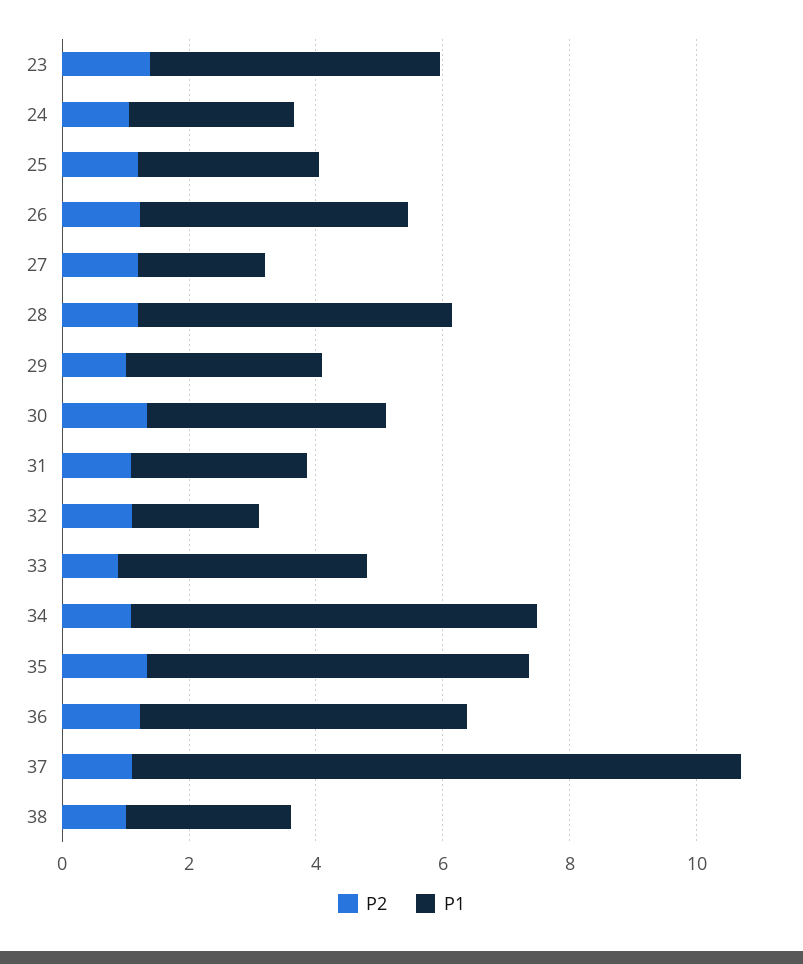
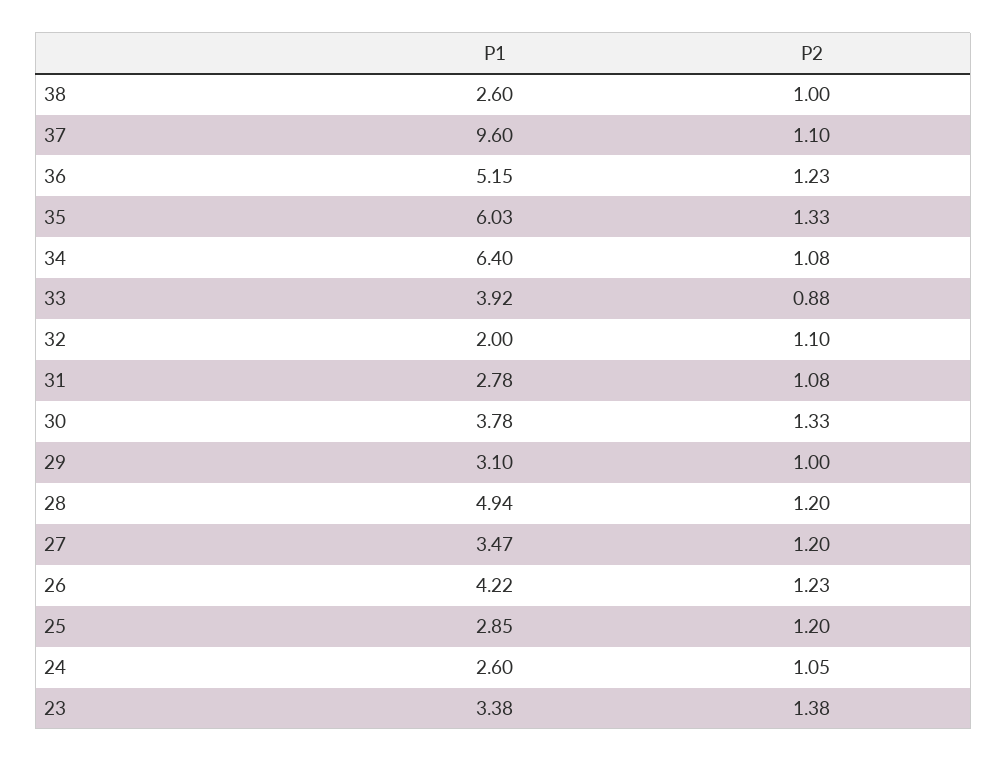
P1, 23: 4.5 -> 3.38
P1, 27: 2 -> 3.47

